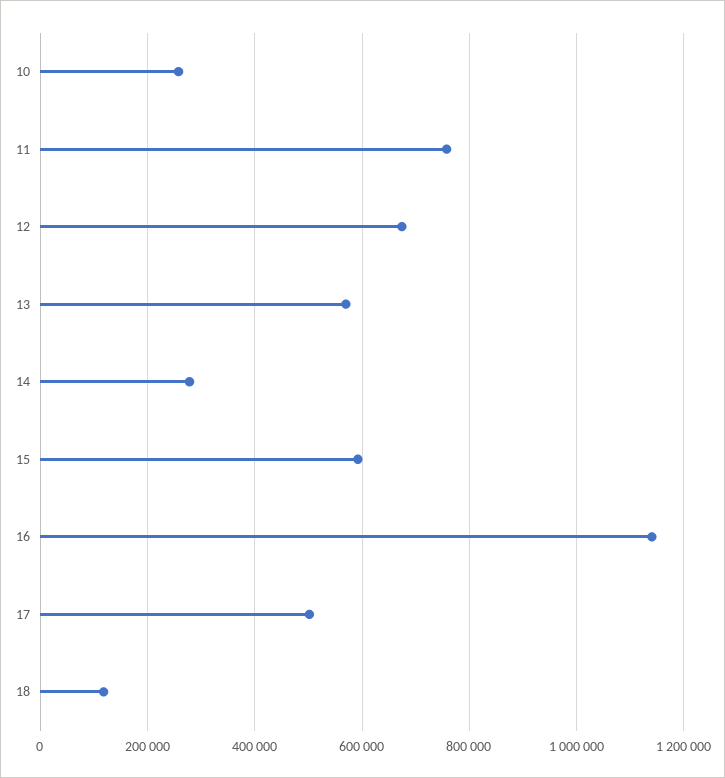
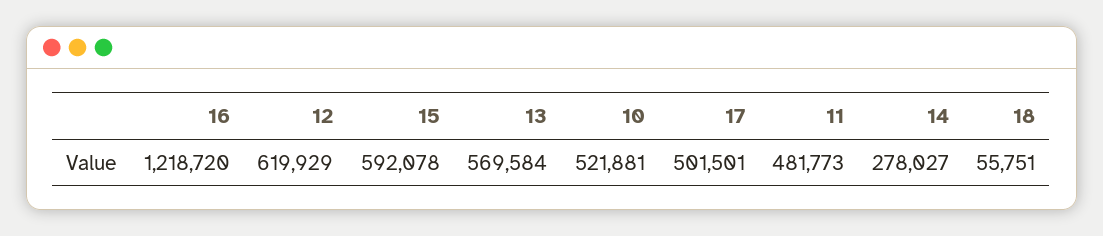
10: 260000 -> 521881
11: 760000 -> 481773
12: 680000 -> 619929
16: 1140000 -> 1218720
18: 120000 -> 55751

